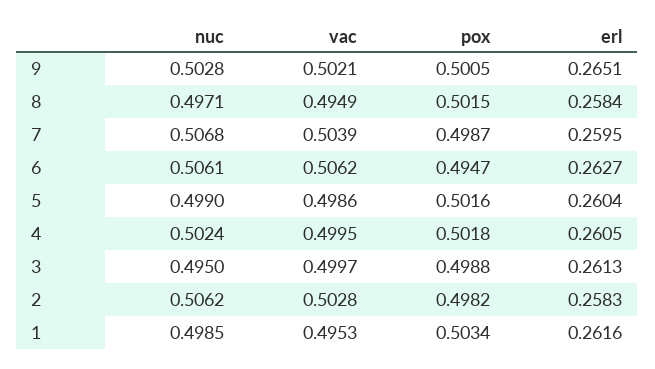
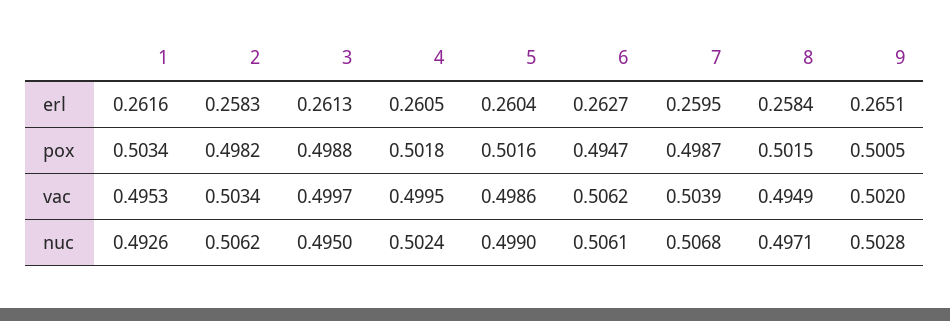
vac, 9: 0.5021 -> 0.502
vac, 2: 0.5028 -> 0.5034
nuc, 1: 0.4985 -> 0.4926

